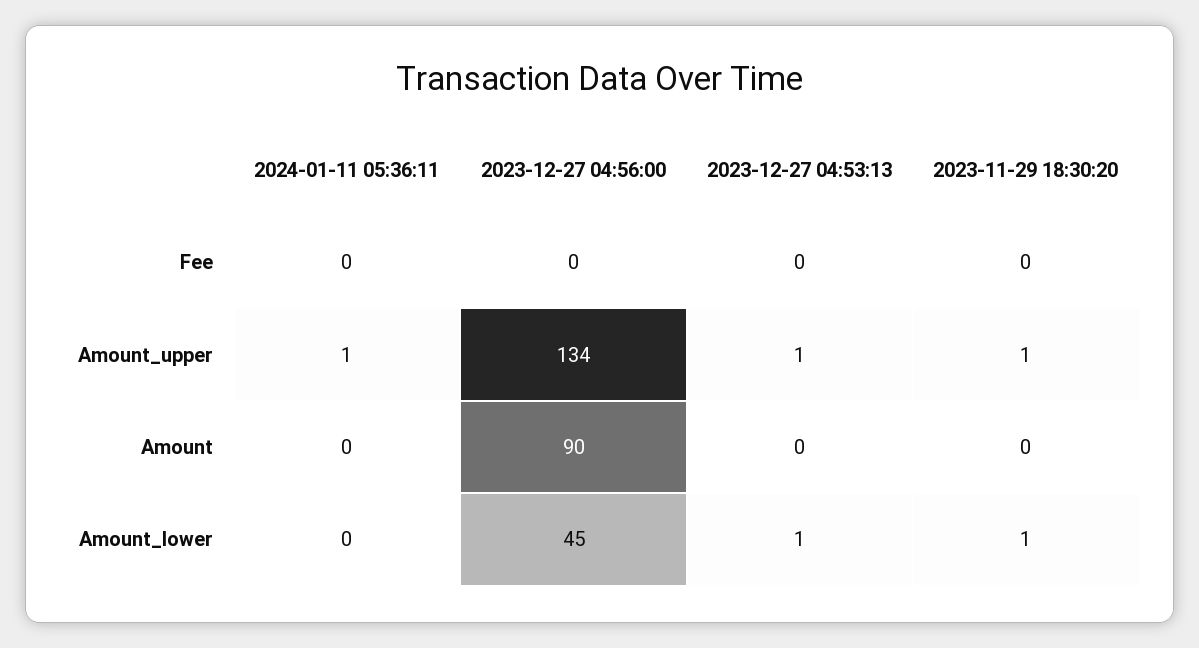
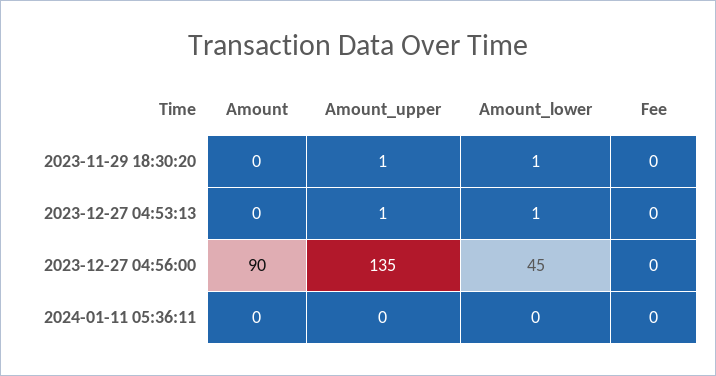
2024-01-11 05:36:11, Amount_upper: 1 -> 0
2023-12-27 04:56:00, Amount_upper: 134 -> 135

